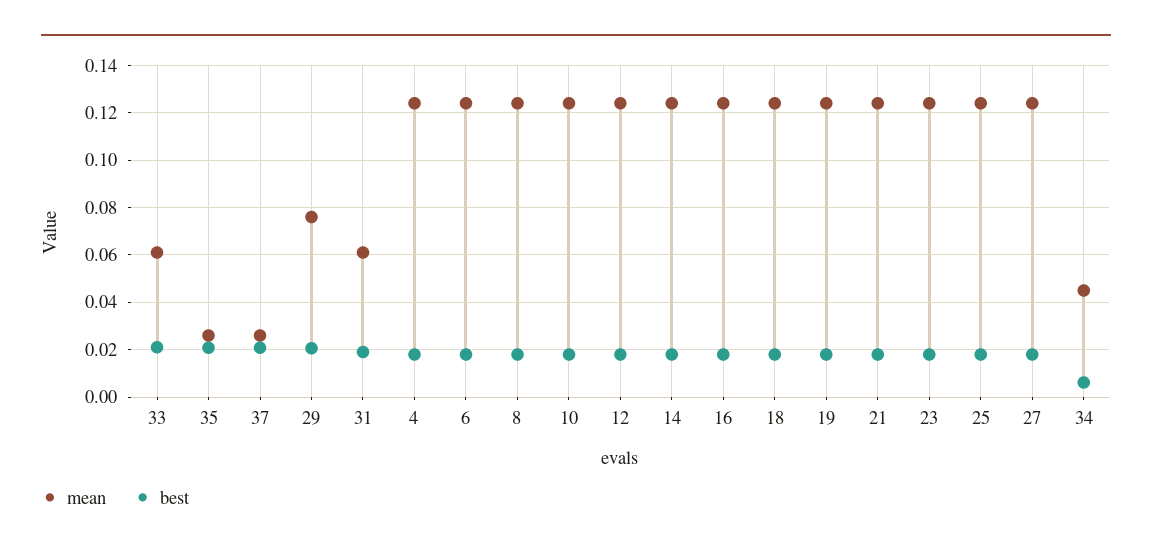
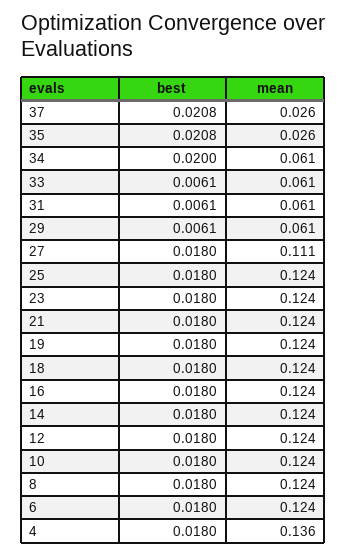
best, 33: 0.02 -> 0.0061
mean, 29: 0.075 -> 0.061
best, 29: 0.02 -> 0.0061
best, 31: 0.02 -> 0.0061
mean, 4: 0.125 -> 0.136
mean, 27: 0.125 -> 0.111
mean, 34: 0.045 -> 0.061
best, 34: 0.005 -> 0.02

